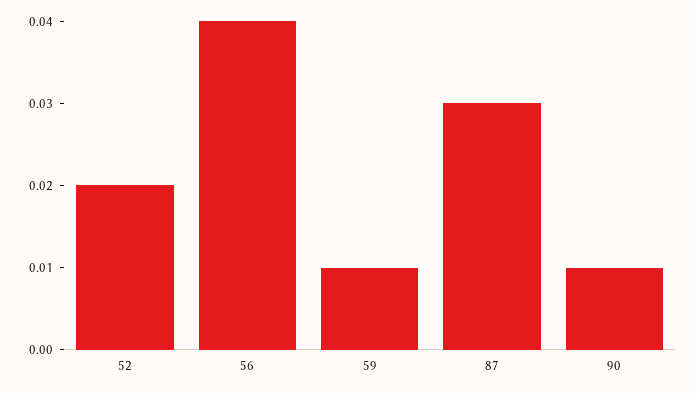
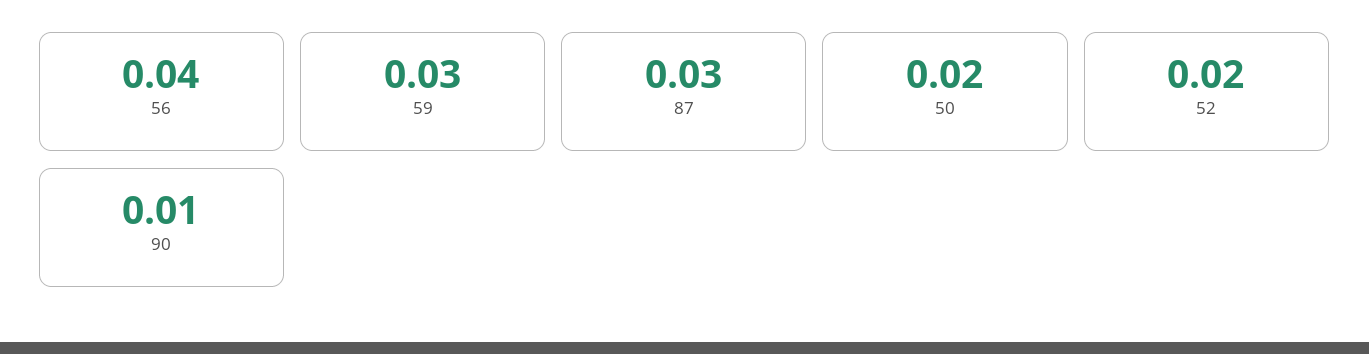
59: 0.01 -> 0.03
50: none -> 0.02

